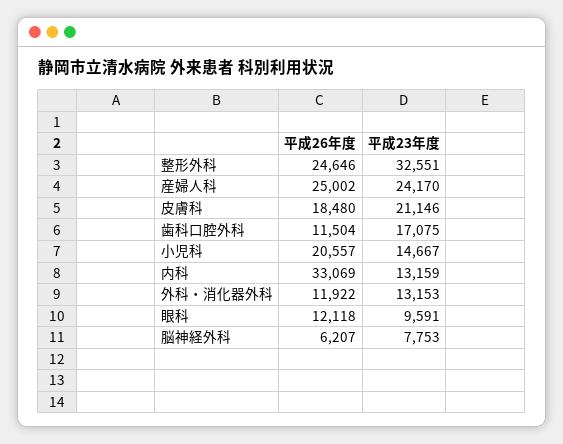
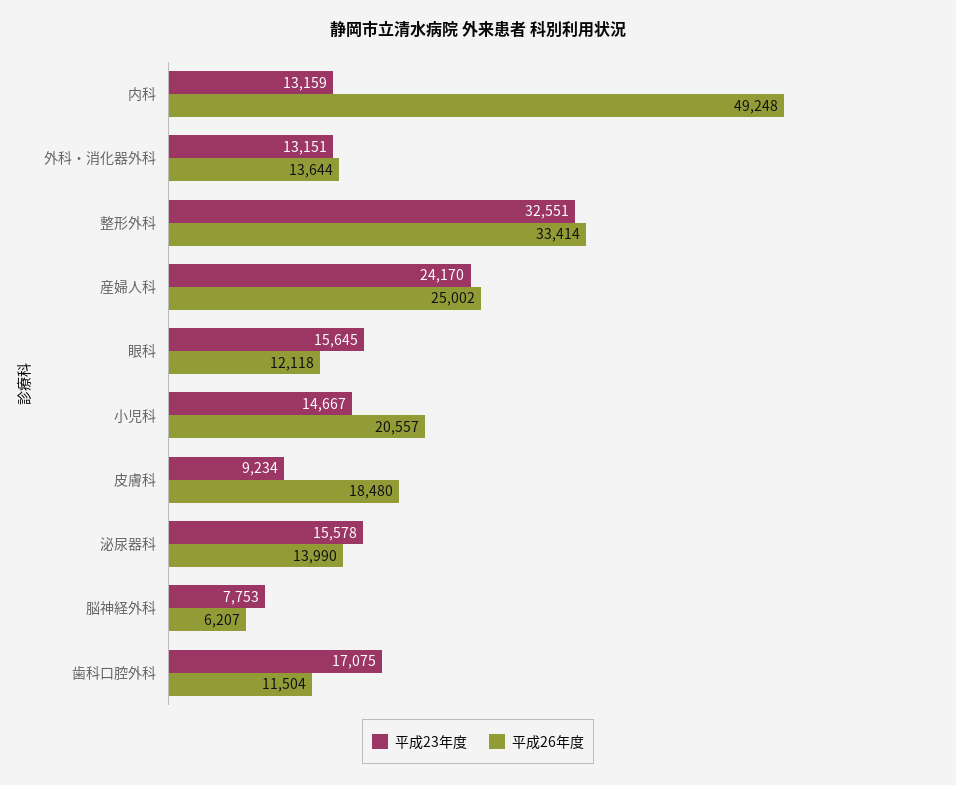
平成26年度, 整形外科: 24646 -> 33414
平成23年度, 皮膚科: 21146 -> 9234
平成26年度, 内科: 33069 -> 49248
平成26年度, 外科・消化器外科: 11922 -> 13644
平成23年度, 外科・消化器外科: 13153 -> 13151
平成23年度, 眼科: 9591 -> 15645
平成23年度, 泌尿器科: none -> 15578
平成26年度, 泌尿器科: none -> 13990

